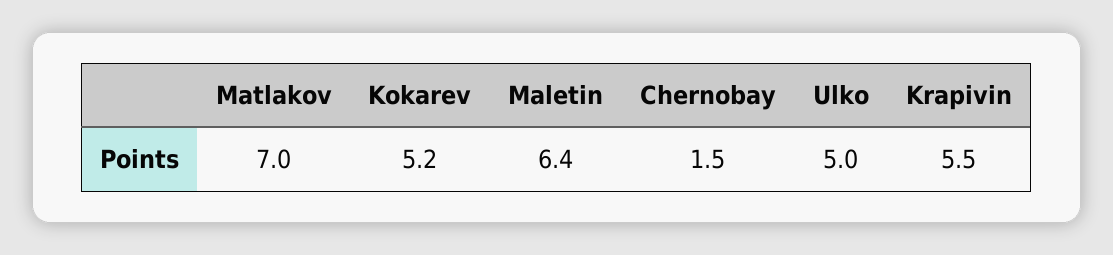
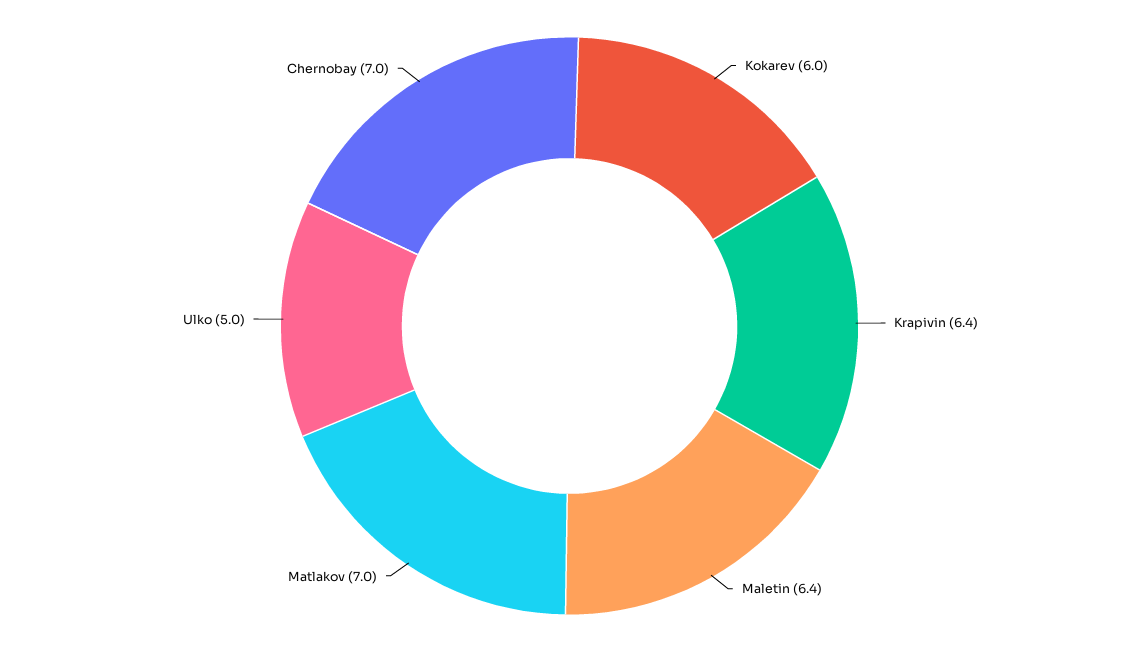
Kokarev: 5.2 -> 6
Chernobay: 1.5 -> 7
Krapivin: 5.5 -> 6.4

